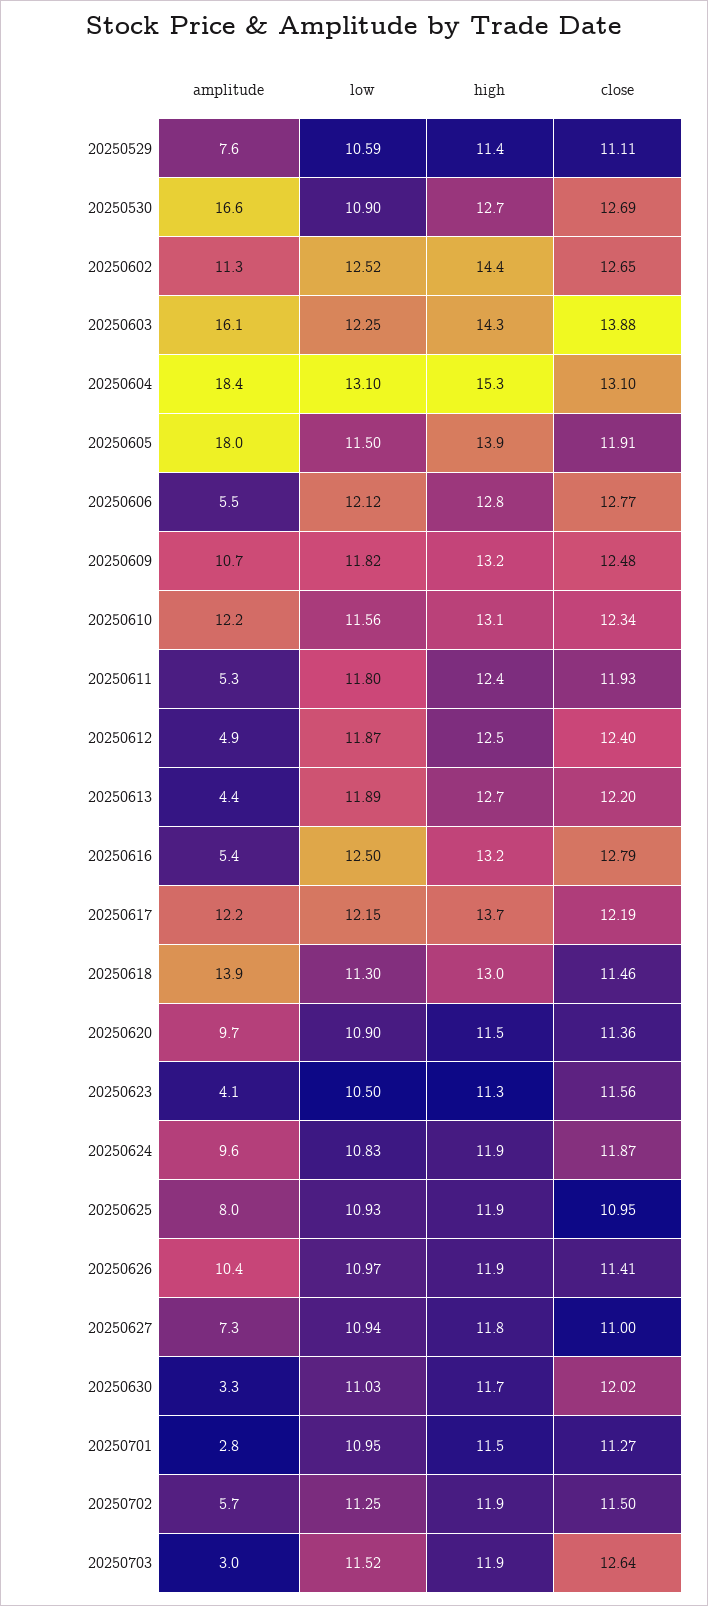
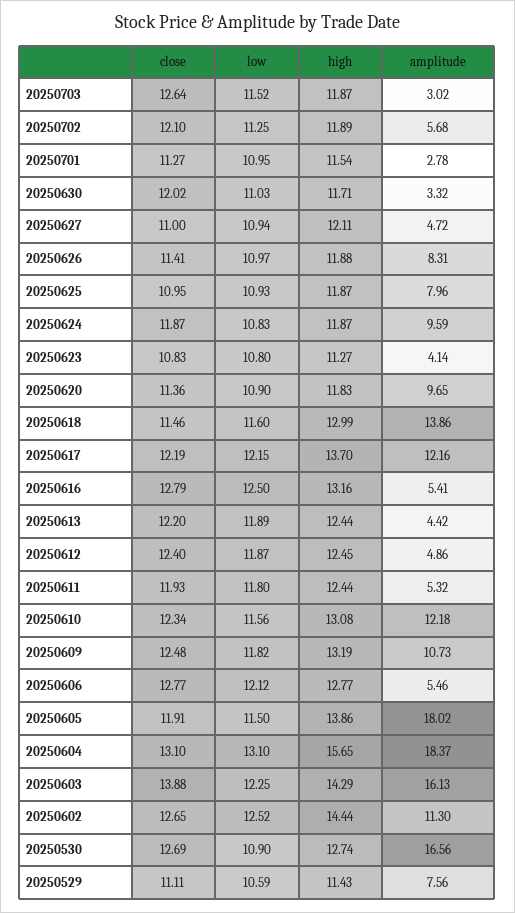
high, 20250604: 15.3 -> 15.65
high, 20250613: 12.7 -> 12.44
low, 20250618: 11.3 -> 11.6
high, 20250620: 11.5 -> 11.83
low, 20250623: 10.5 -> 10.8
close, 20250623: 11.56 -> 10.83
amplitude, 20250626: 10.4 -> 8.31
amplitude, 20250627: 7.3 -> 4.72
high, 20250627: 11.8 -> 12.11
close, 20250702: 11.5 -> 12.1

